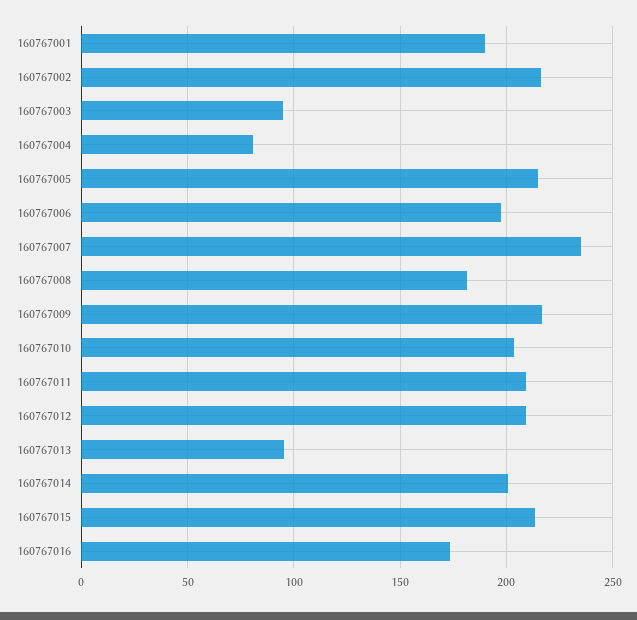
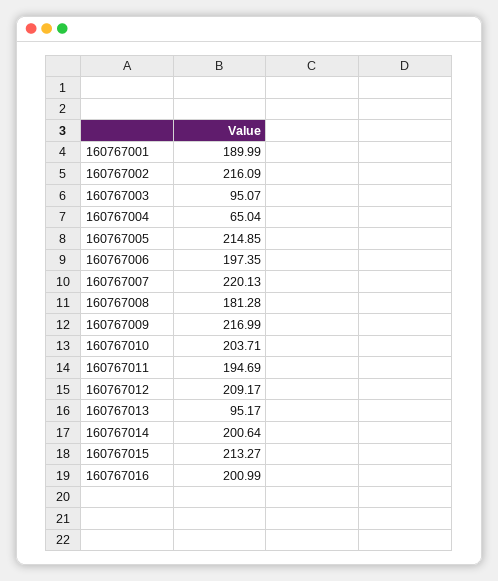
160767004: 80 -> 65.04
160767007: 235 -> 220.13
160767011: 210 -> 194.69
160767016: 175 -> 200.99

